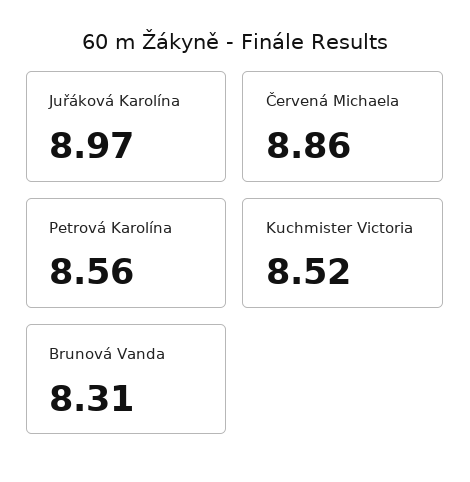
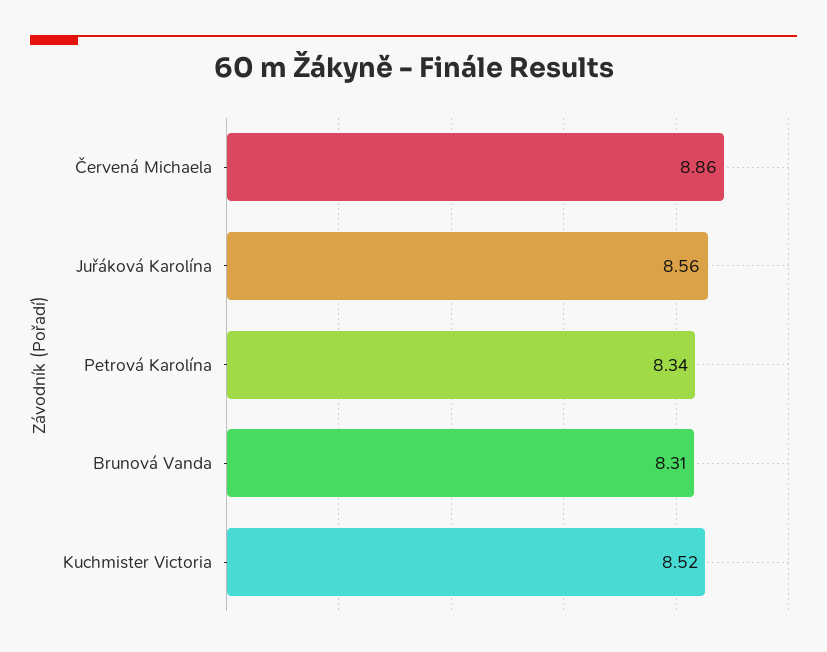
Juřáková Karolína: 8.97 -> 8.56
Petrová Karolína: 8.56 -> 8.34

